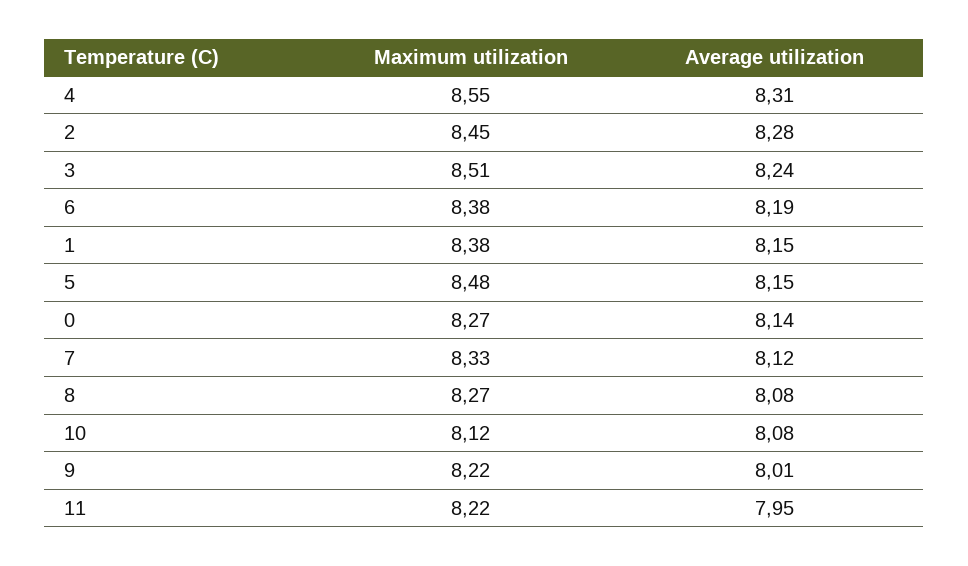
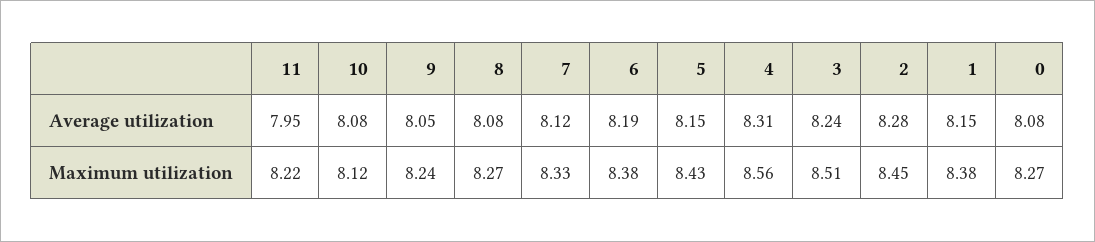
Maximum utilization, 4: 8.55 -> 8.56
Maximum utilization, 5: 8.48 -> 8.43
Average utilization, 0: 8.14 -> 8.08
Maximum utilization, 9: 8.22 -> 8.24
Average utilization, 9: 8.01 -> 8.05

